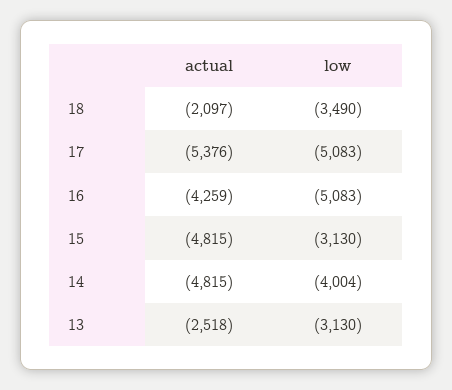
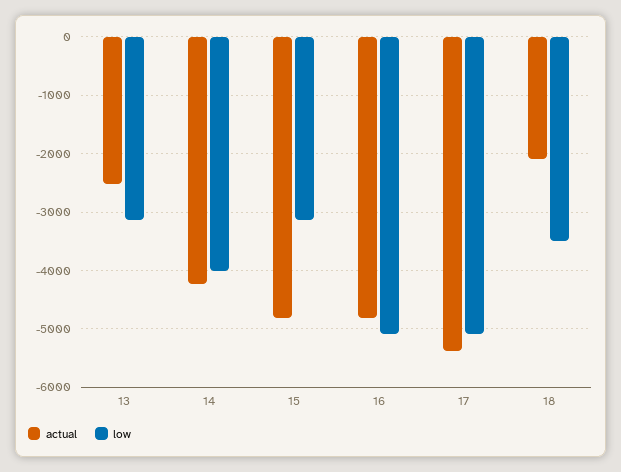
actual, 16: -4259 -> -4800
actual, 14: -4815 -> -4200

